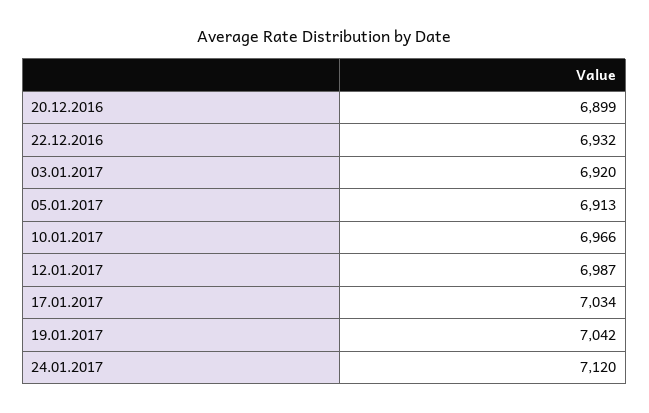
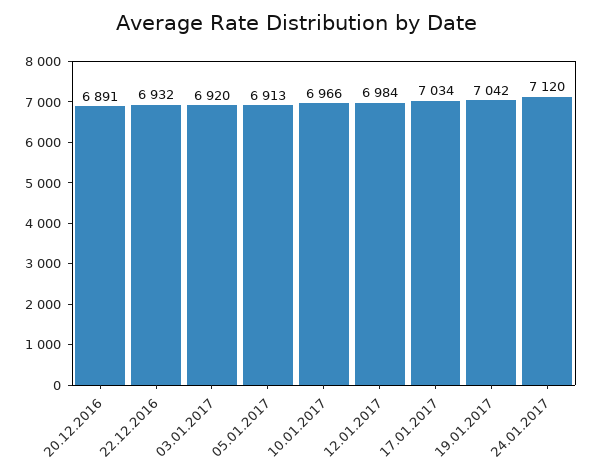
20.12.2016: 6899 -> 6891
12.01.2017: 6987 -> 6984

